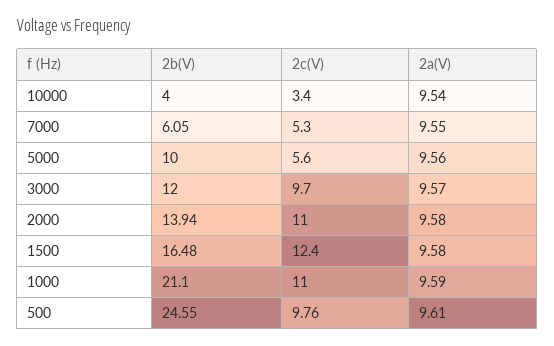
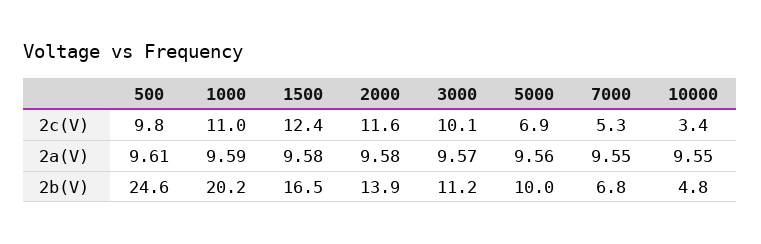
2b(V), 10000: 4 -> 4.8
2a(V), 10000: 9.54 -> 9.55
2b(V), 7000: 6.05 -> 6.8
2c(V), 5000: 5.6 -> 6.9
2b(V), 3000: 12 -> 11.2
2c(V), 3000: 9.7 -> 10.1
2c(V), 2000: 11 -> 11.6
2b(V), 1000: 21.1 -> 20.2

